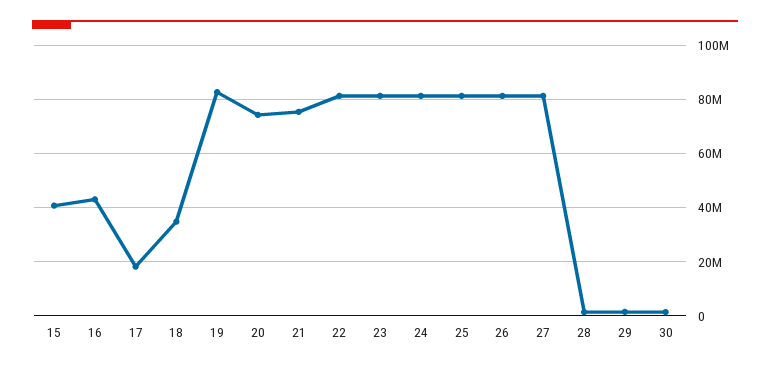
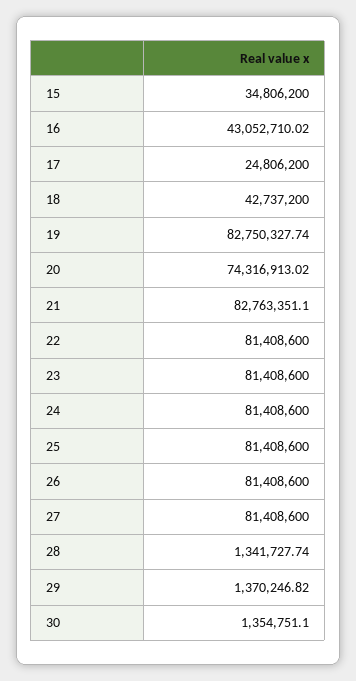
15: 40000000 -> 34806200
17: 17500000 -> 24806200
18: 35000000 -> 42737200
21: 75000000 -> 82763351.1

